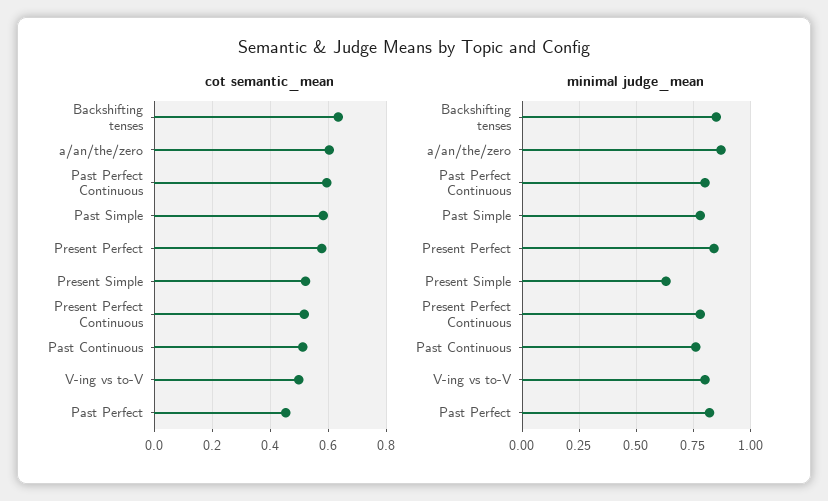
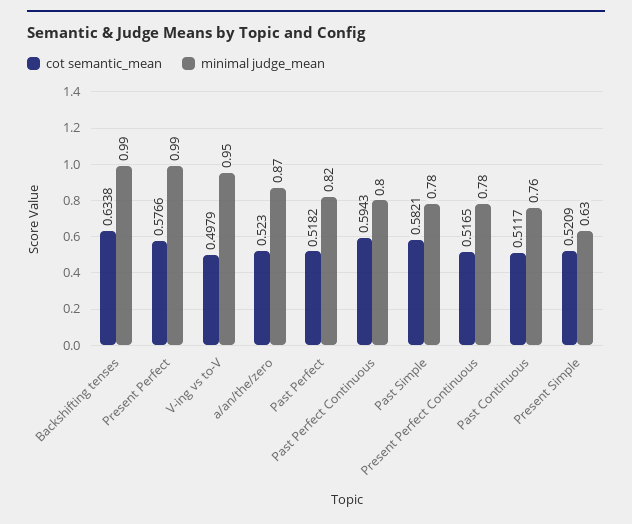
cot semantic_mean, a/an/the/zero: 0.6 -> 0.523
cot semantic_mean, Past Perfect: 0.45 -> 0.5182
minimal judge_mean, Backshifting tenses: 0.85 -> 0.99
minimal judge_mean, Present Perfect: 0.85 -> 0.99
minimal judge_mean, V-ing vs to-V: 0.8 -> 0.95

